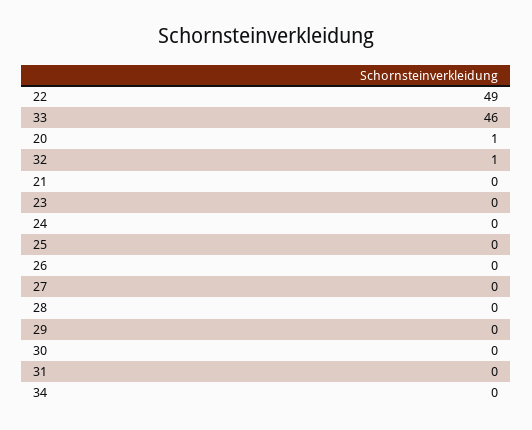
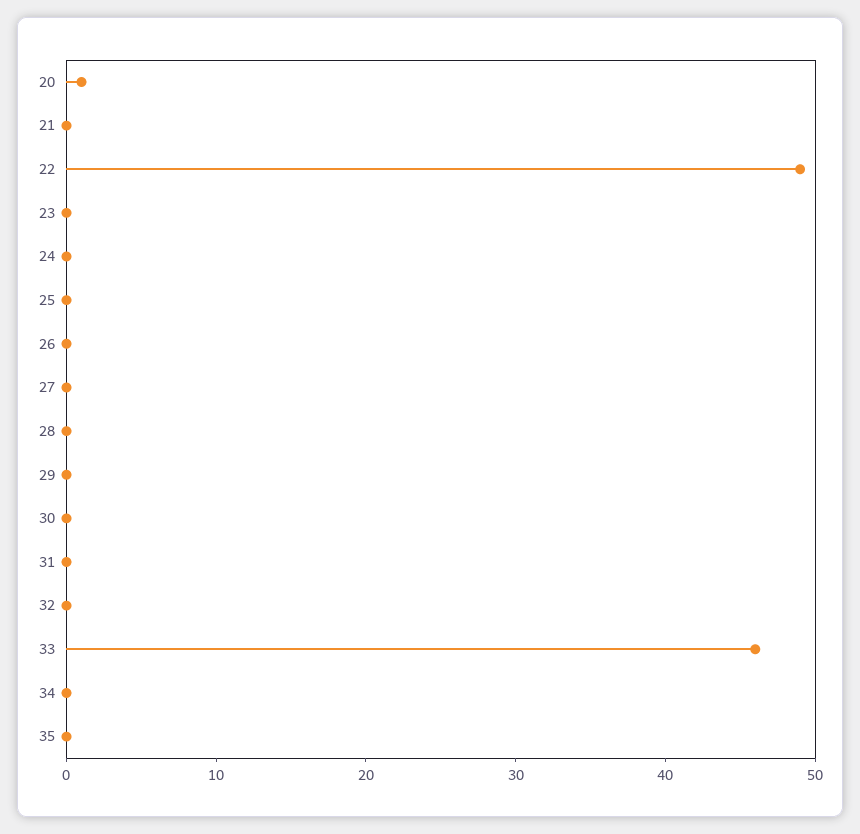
32: 1 -> 0
35: none -> 0

